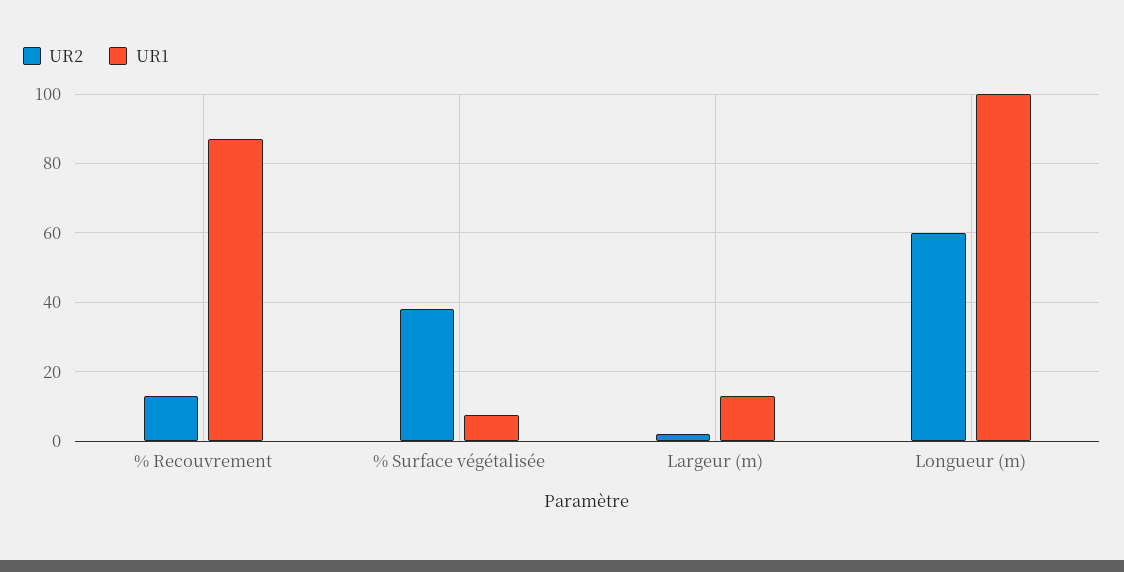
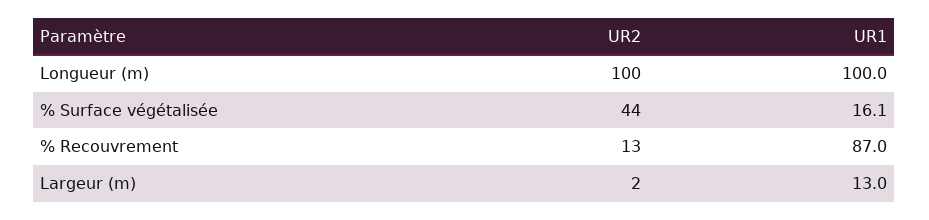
UR2, % Surface végétalisée: 38 -> 44
UR1, % Surface végétalisée: 8 -> 16.1
UR2, Longueur (m): 60 -> 100

